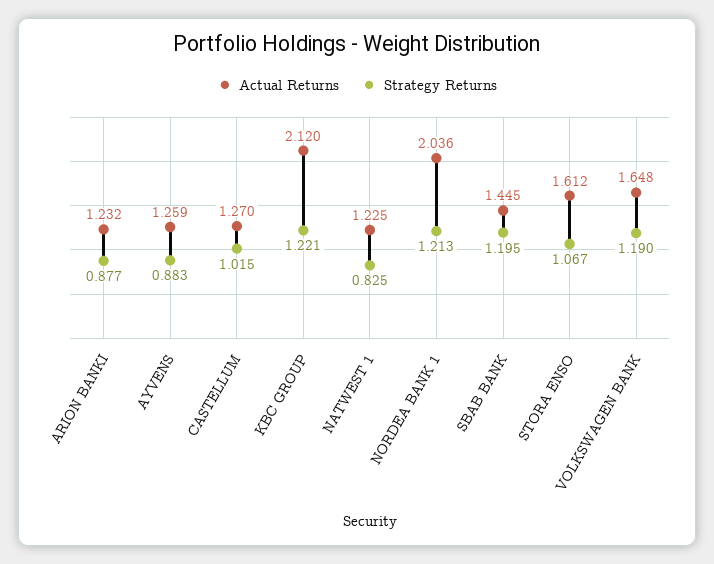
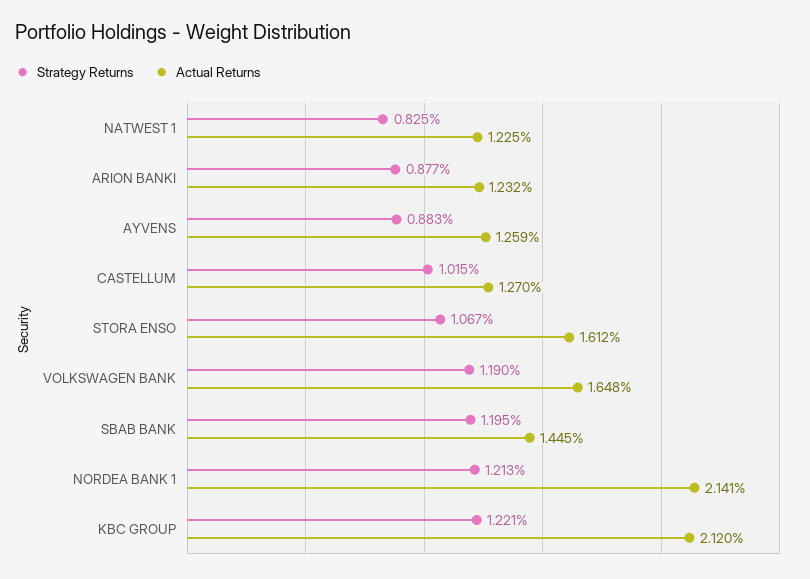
Actual Returns, NORDEA BANK 1: 2.036 -> 2.141

